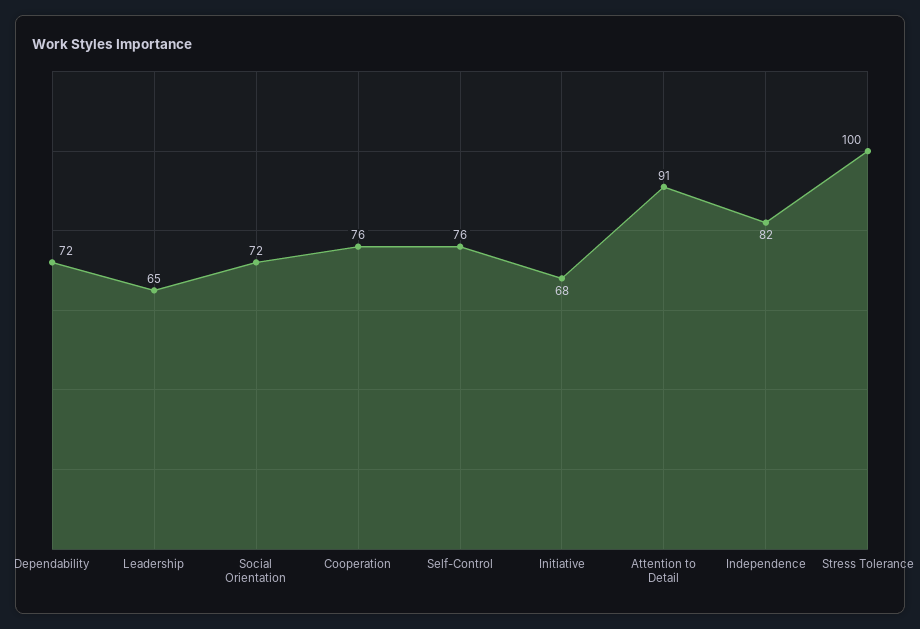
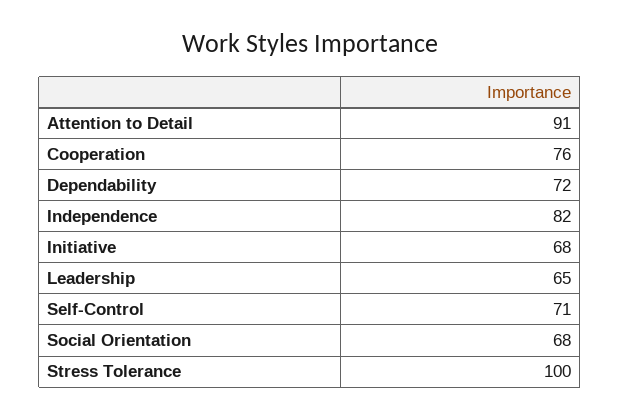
Social Orientation: 72 -> 68
Self-Control: 76 -> 71

